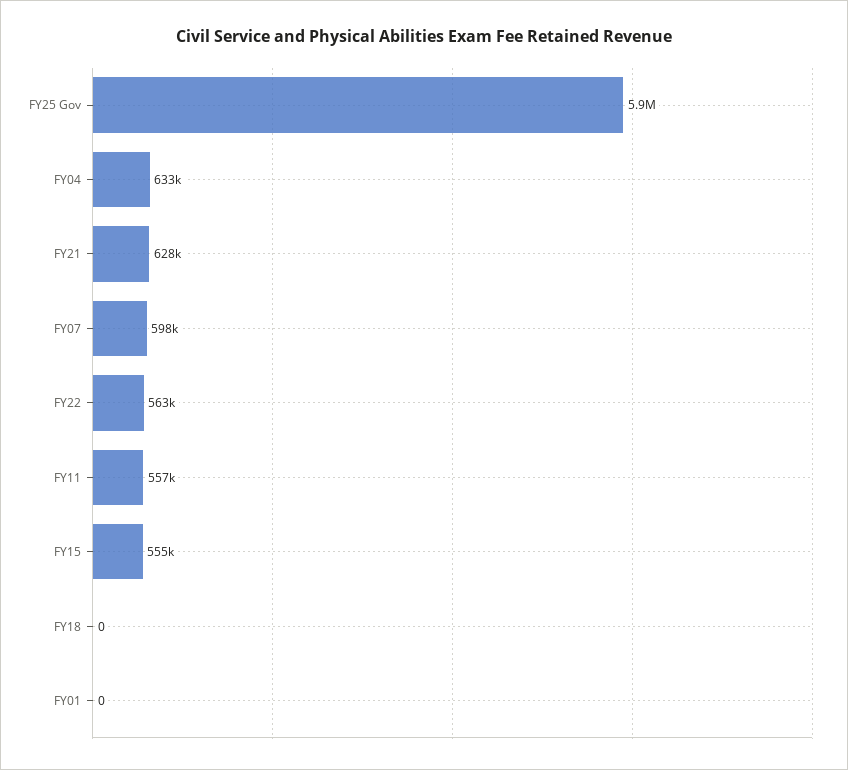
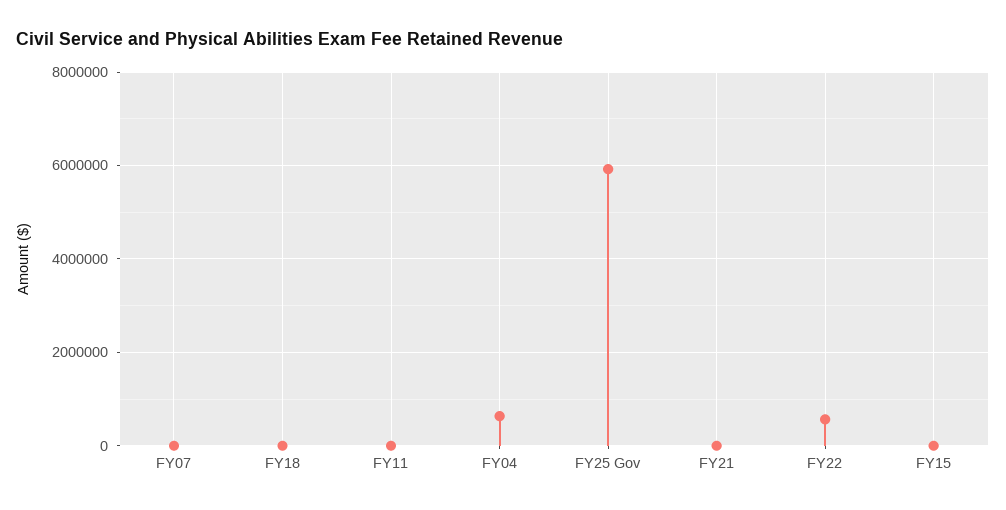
FY21: 628000 -> 0
FY07: 598000 -> 0
FY11: 557000 -> 0
FY15: 555000 -> 0
FY01: 0 -> none

